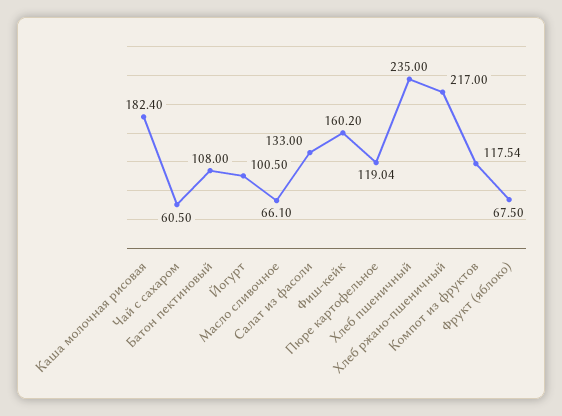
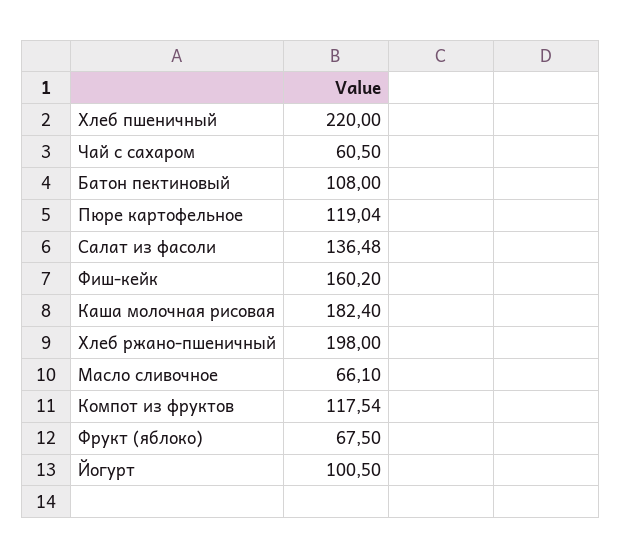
Салат из фасоли: 133 -> 136.48
Хлеб пшеничный: 235 -> 220
Хлеб ржано-пшеничный: 217 -> 198

